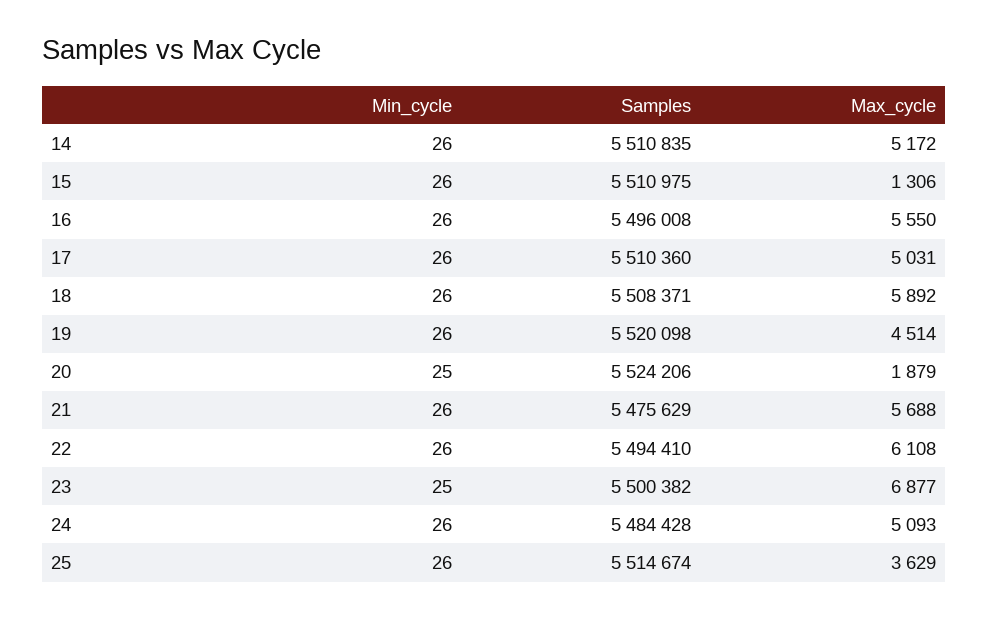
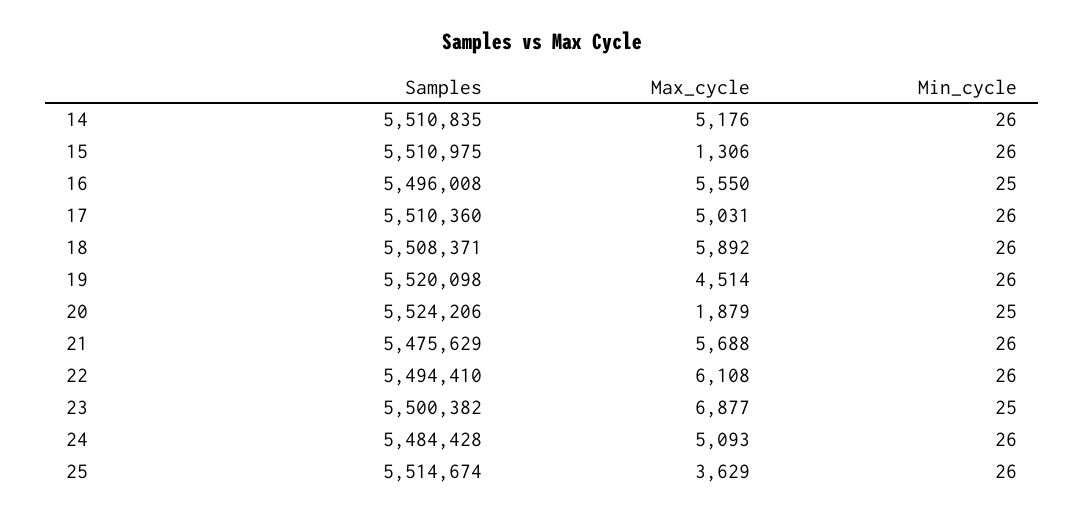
Max_cycle, 14: 5172 -> 5176
Min_cycle, 16: 26 -> 25

